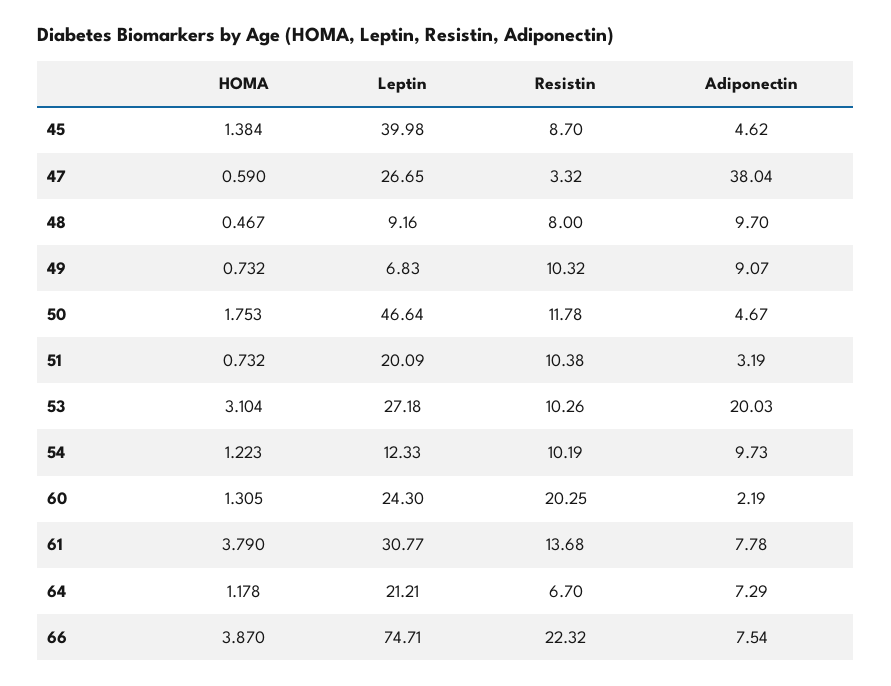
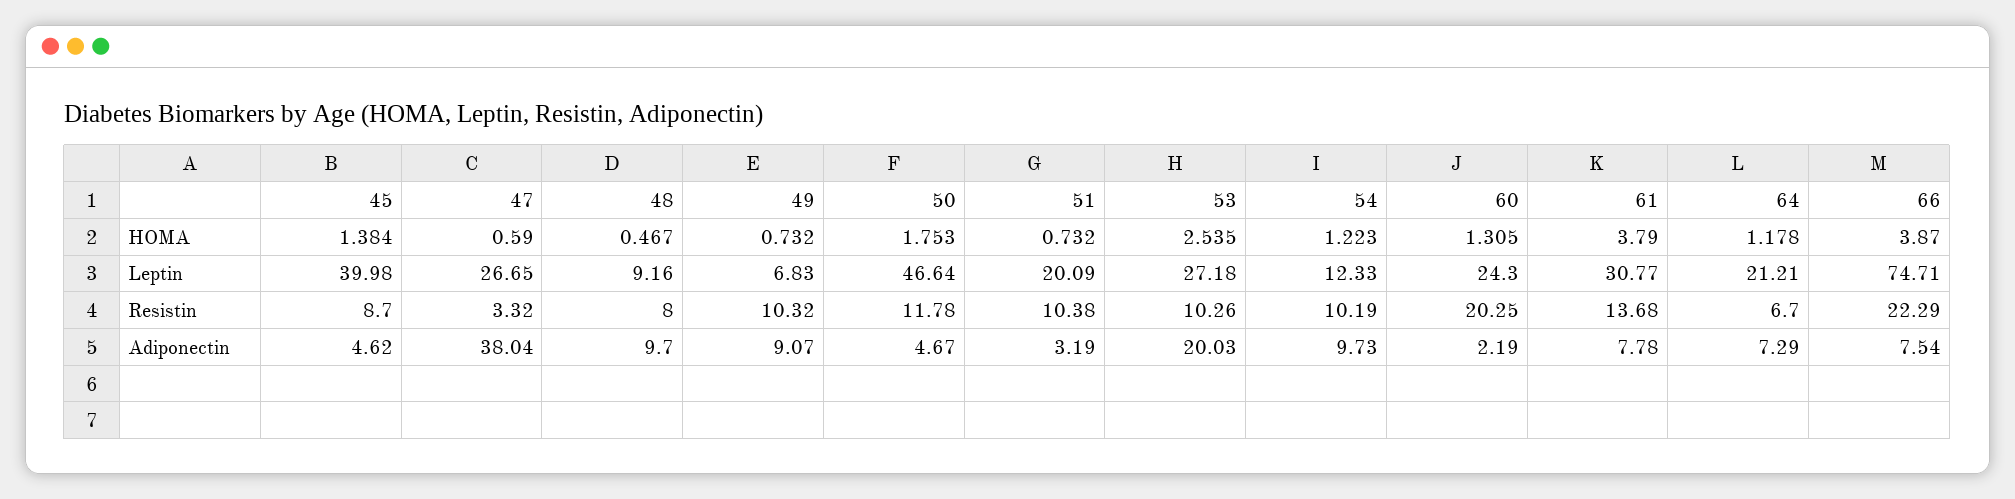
HOMA, 53: 3.104 -> 2.535
Resistin, 66: 22.32 -> 22.29

